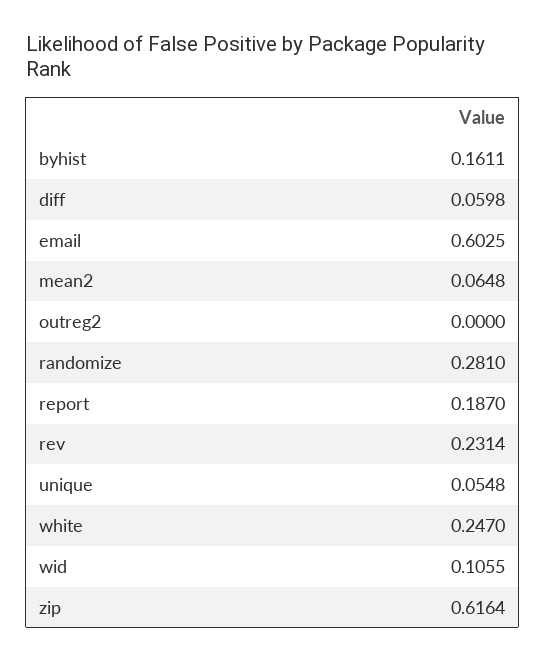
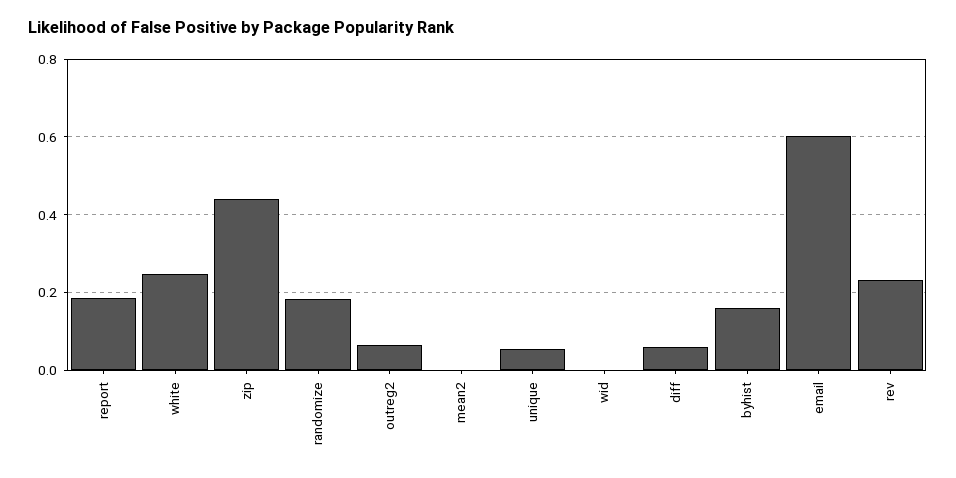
mean2: 0.0648 -> 0
outreg2: 0 -> 0.06
randomize: 0.281 -> 0.18
wid: 0.1055 -> 0
zip: 0.6164 -> 0.44

